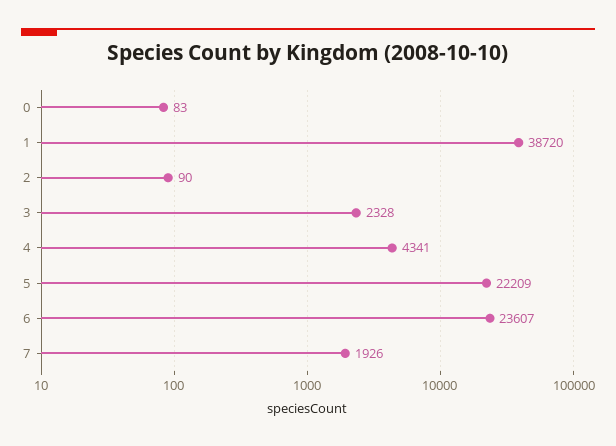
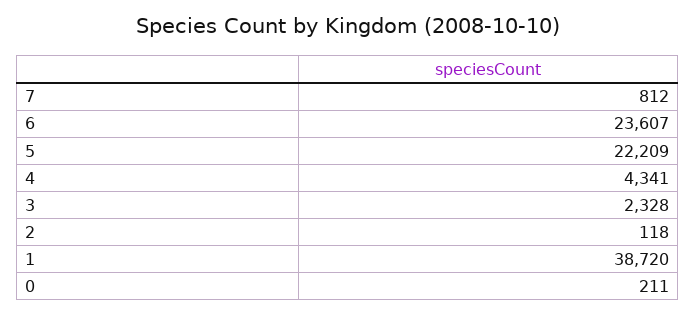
0: 83 -> 211
2: 90 -> 118
7: 1926 -> 812

